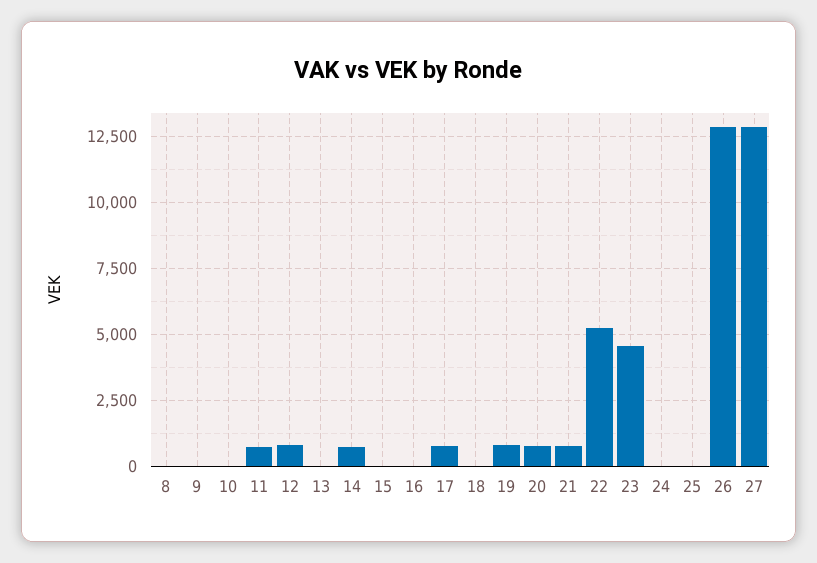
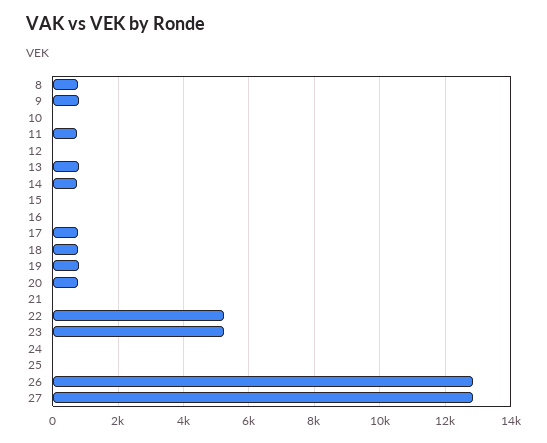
8: 0 -> 800
9: 0 -> 800
12: 750 -> 0
13: 0 -> 800
18: 0 -> 800
21: 750 -> 0
23: 4500 -> 5200

